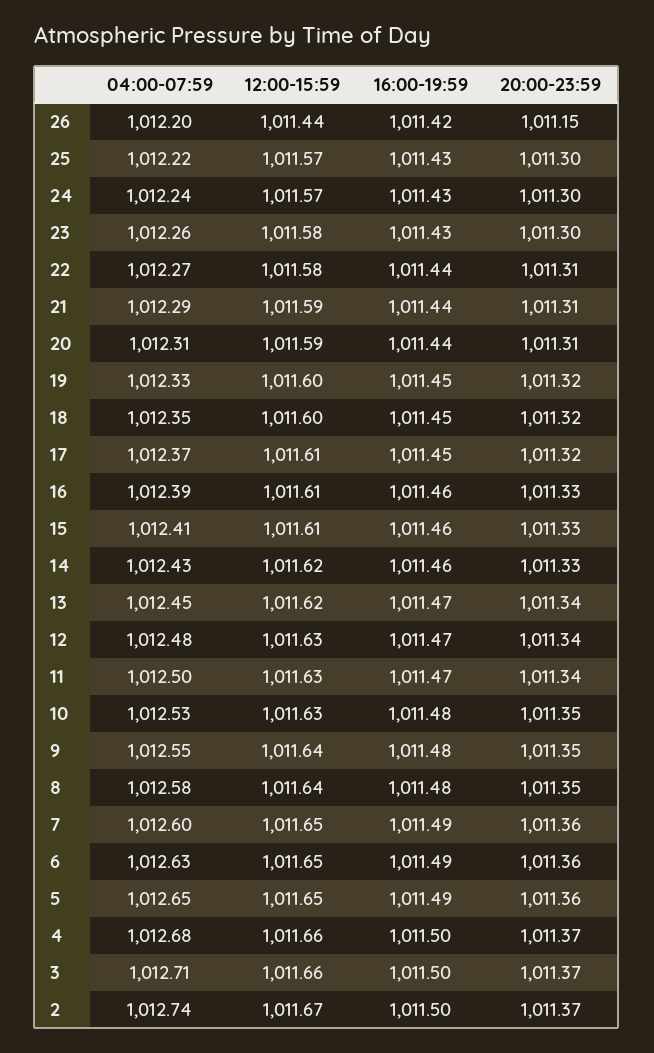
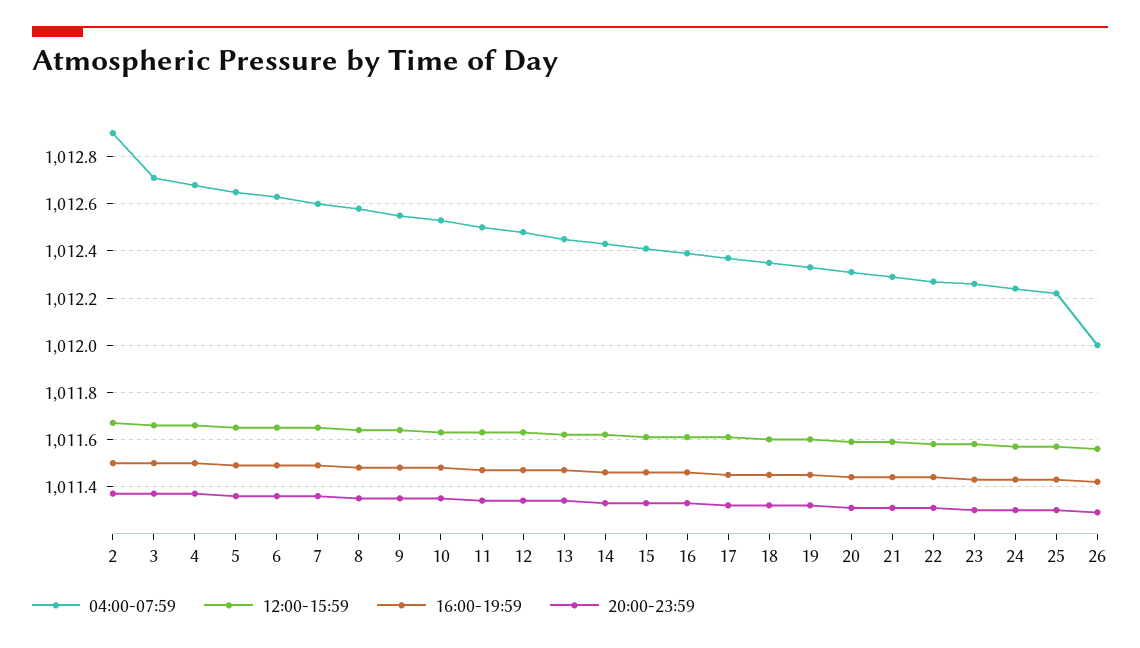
04:00-07:59, 26: 1012.2 -> 1012
12:00-15:59, 26: 1011.44 -> 1011.55
20:00-23:59, 26: 1011.15 -> 1011.3
04:00-07:59, 2: 1012.74 -> 1012.9

